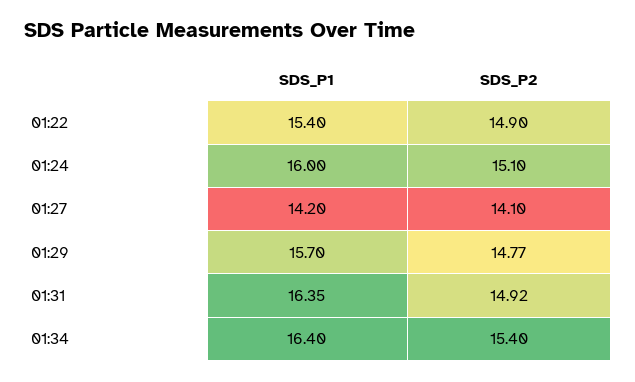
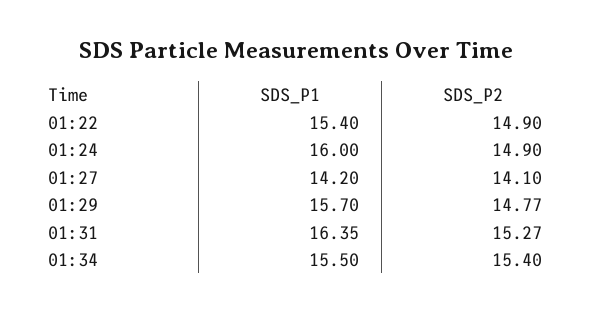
SDS_P2, 01:24: 15.1 -> 14.9
SDS_P2, 01:31: 14.92 -> 15.27
SDS_P1, 01:34: 16.4 -> 15.5

